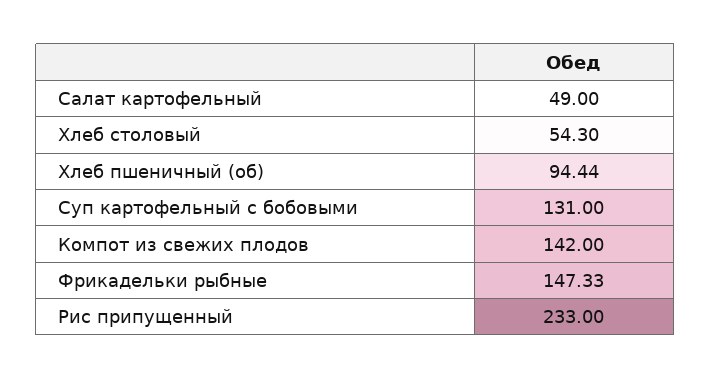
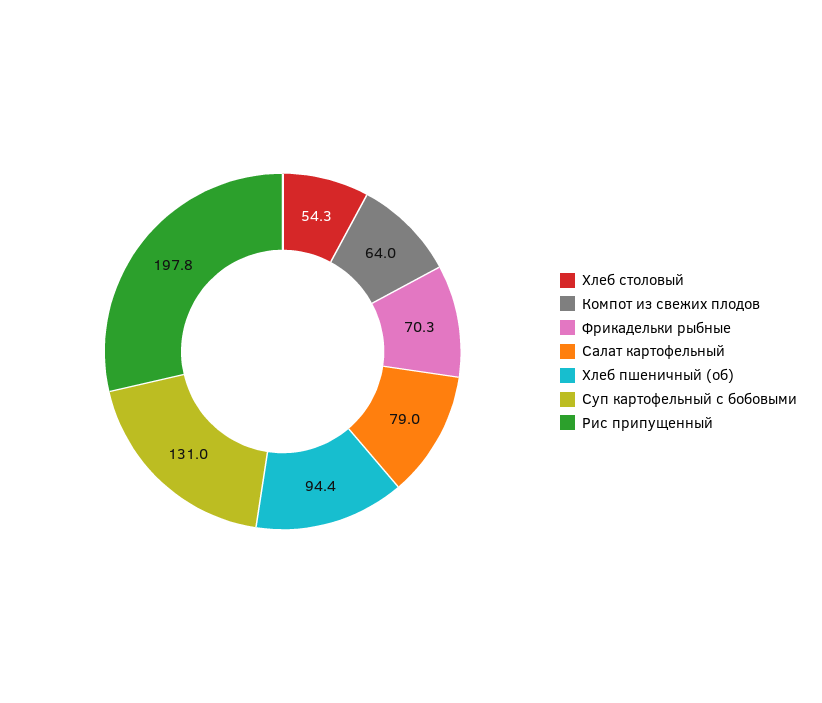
Салат картофельный: 49 -> 79
Компот из свежих плодов: 142 -> 64
Фрикадельки рыбные: 147.33 -> 70.3
Рис припущенный: 233 -> 197.8

